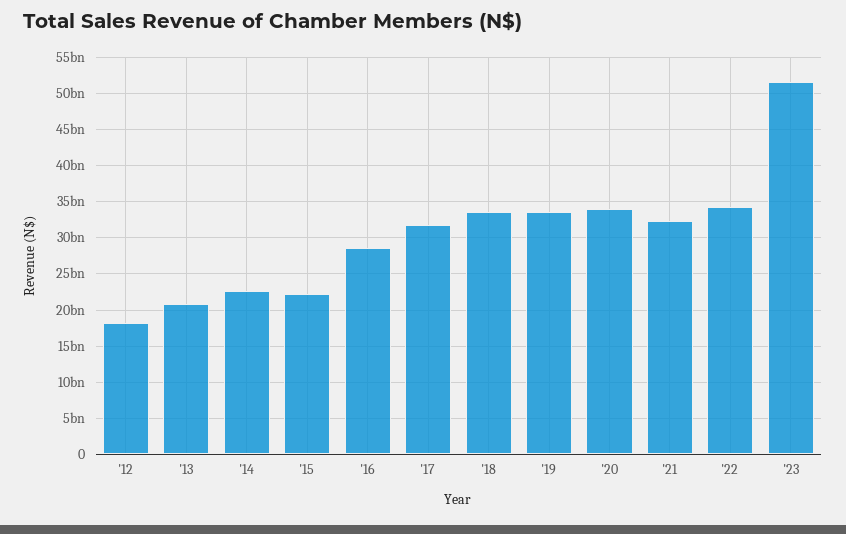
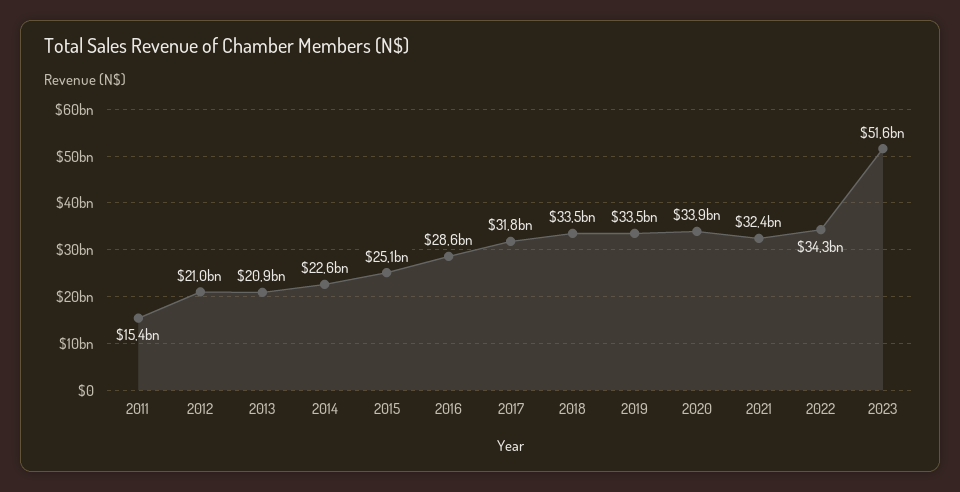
'12: 18000000000 -> 21000000000
'15: 22000000000 -> 25100000000
2011: none -> 15400000000

